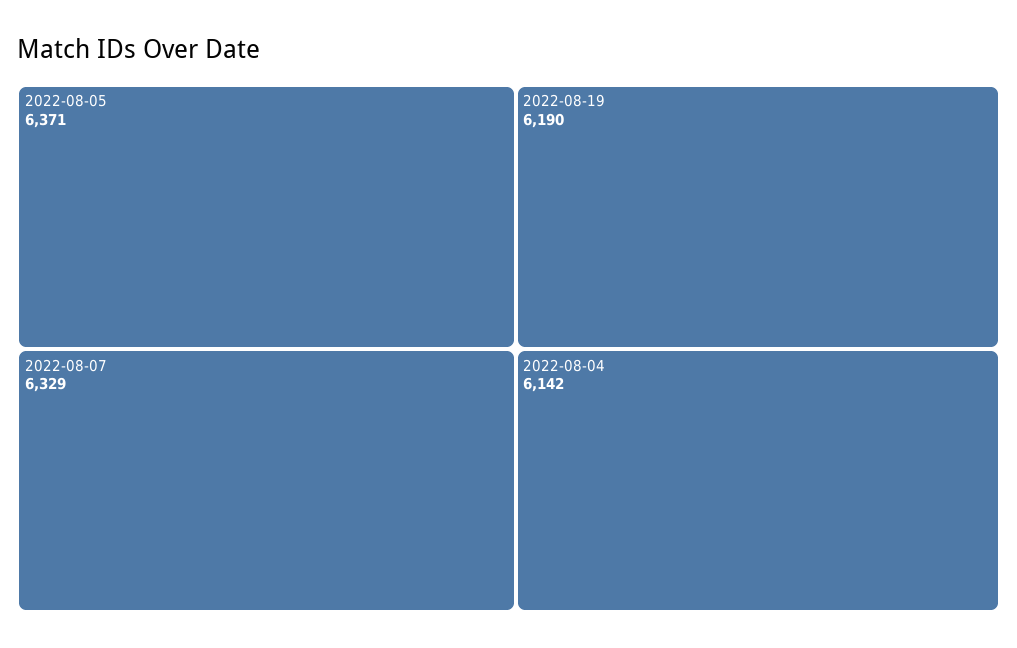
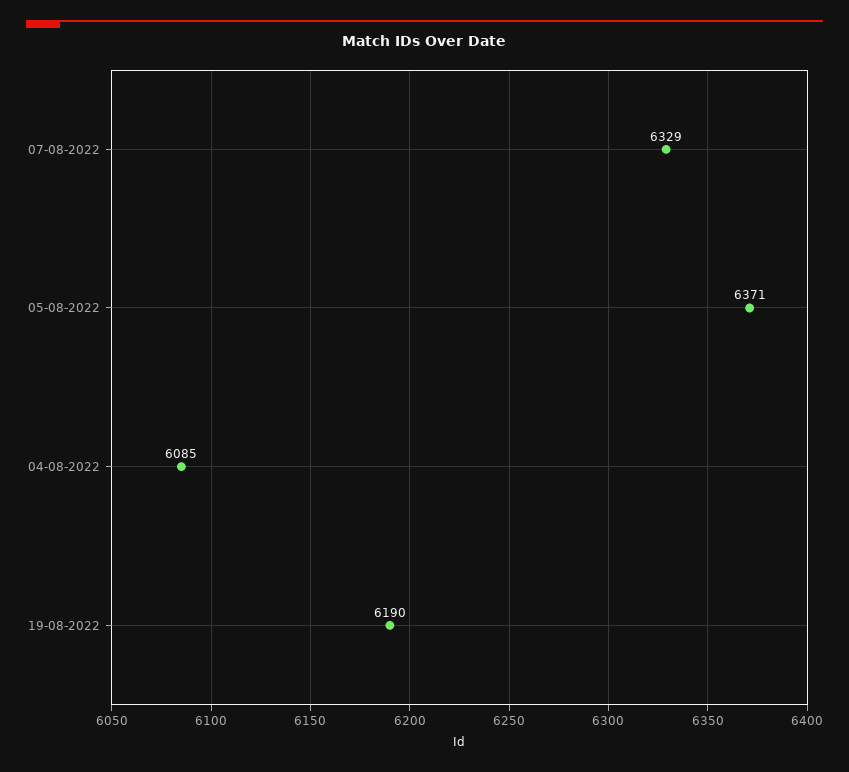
2022-08-04: 6142 -> 6085

